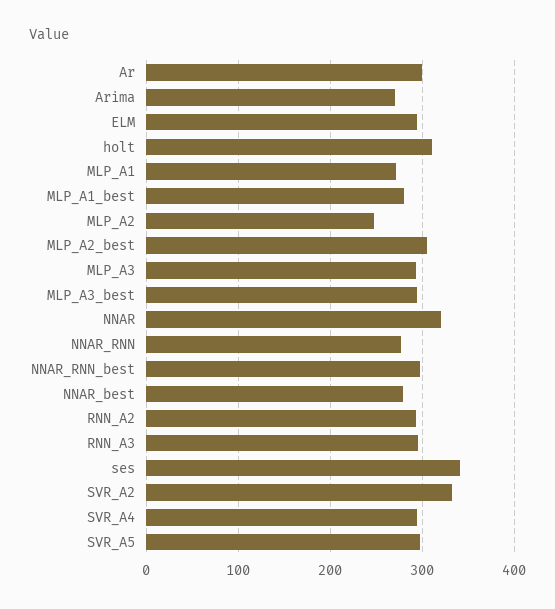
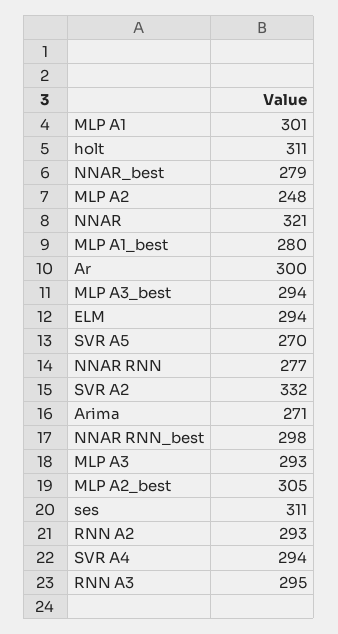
MLP_A1: 270 -> 301
ses: 340 -> 311
SVR_A5: 300 -> 270

